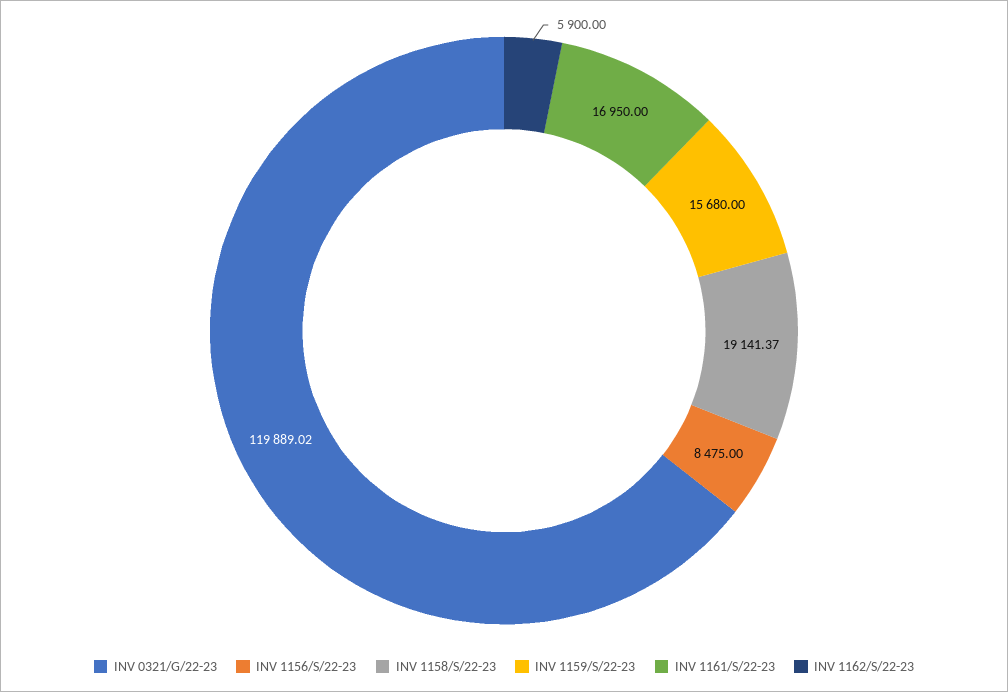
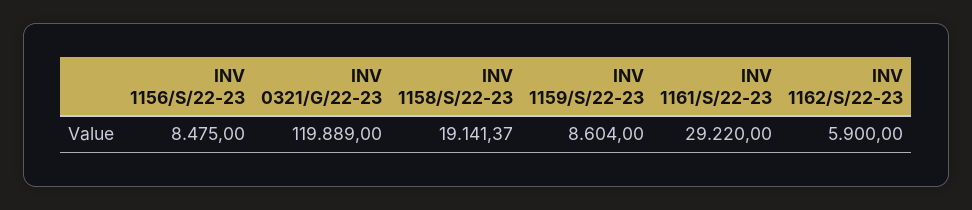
INV 0321/G/22-23: 119889.02 -> 119889
INV 1159/S/22-23: 15680 -> 8604
INV 1161/S/22-23: 16950 -> 29220

